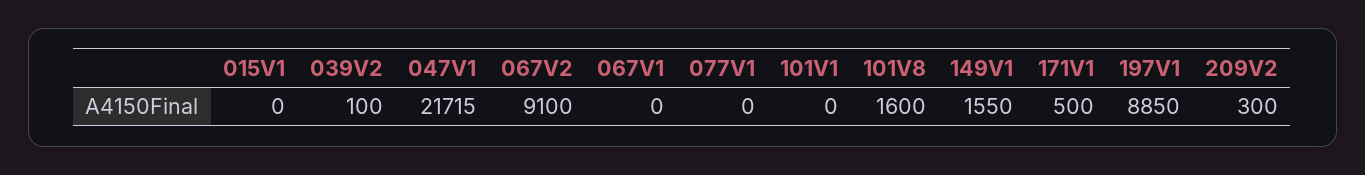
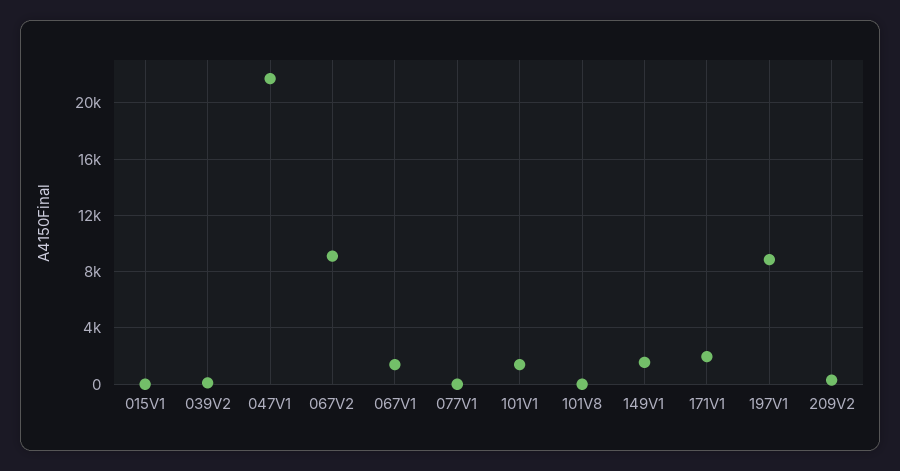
067V1: 0 -> 1500
101V1: 0 -> 1500
101V8: 1600 -> 0
171V1: 500 -> 2000

